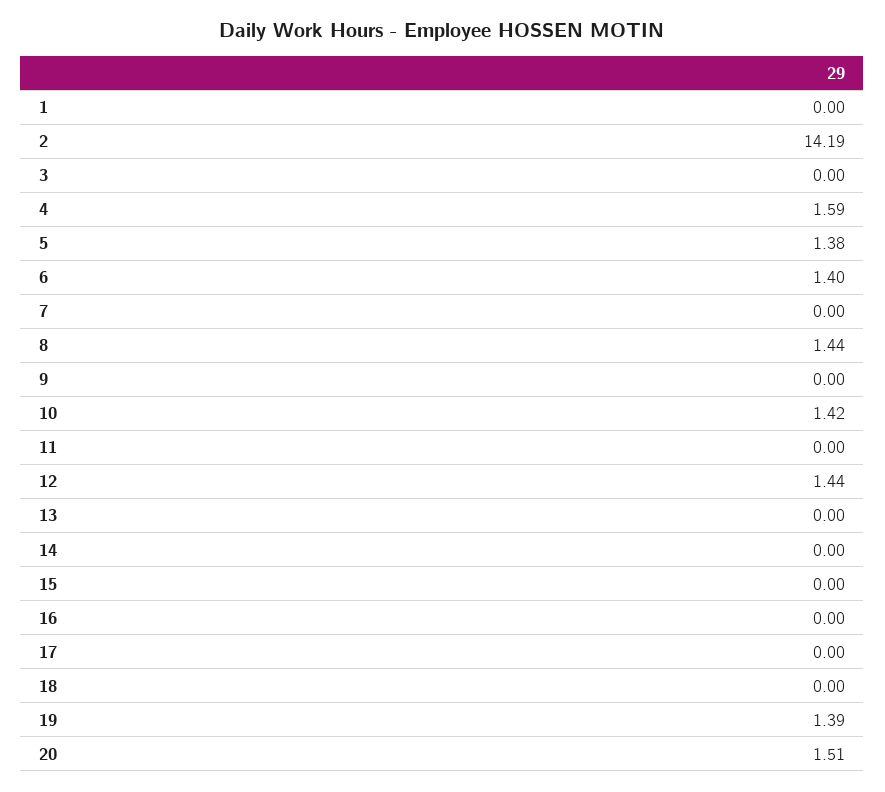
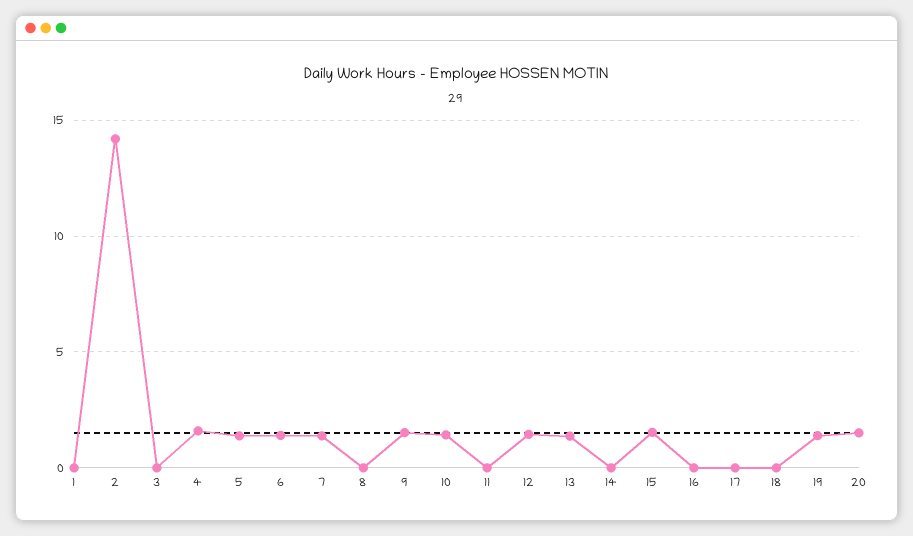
7: 0 -> 1.5
8: 1.44 -> 0
9: 0 -> 1.5
13: 0 -> 1.5
15: 0 -> 1.5

